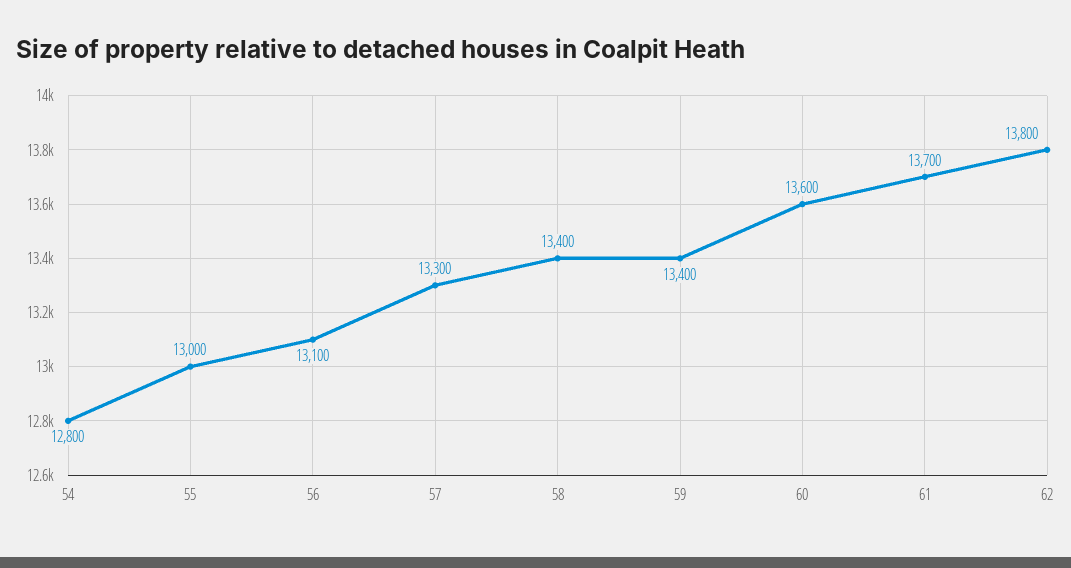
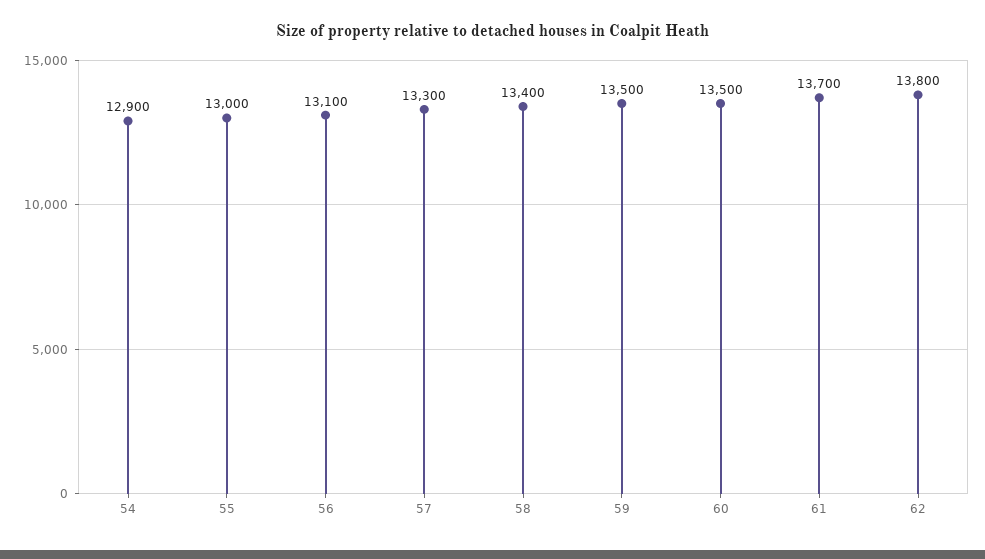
54: 12800 -> 12900
59: 13400 -> 13500
60: 13600 -> 13500

